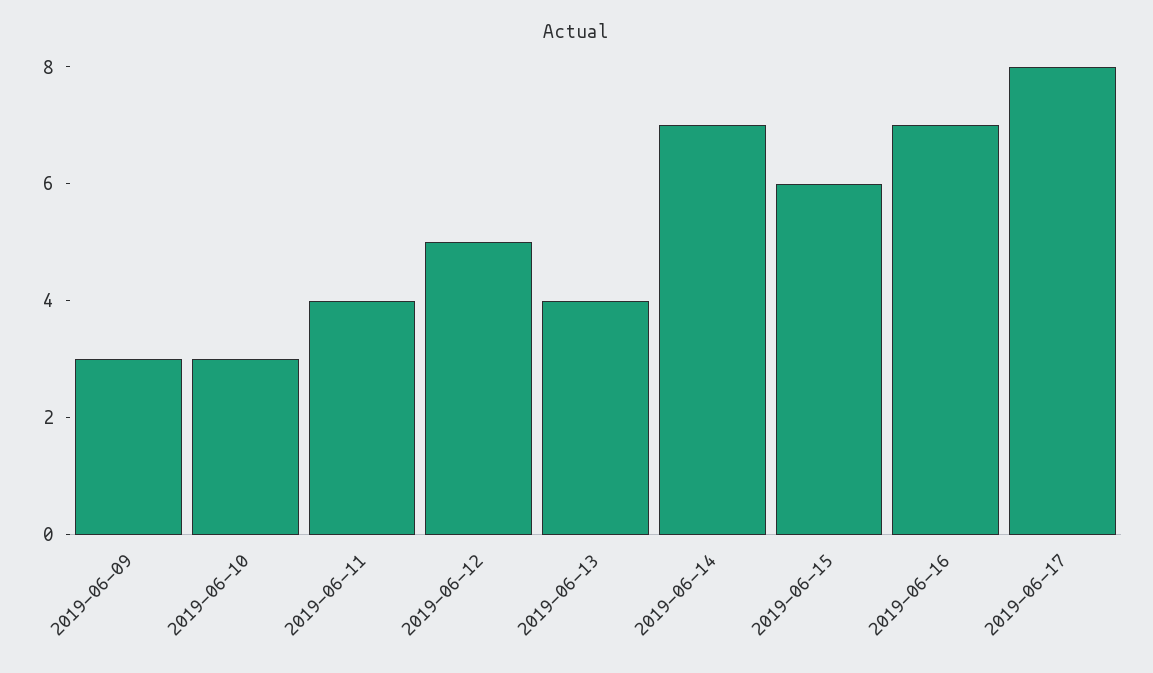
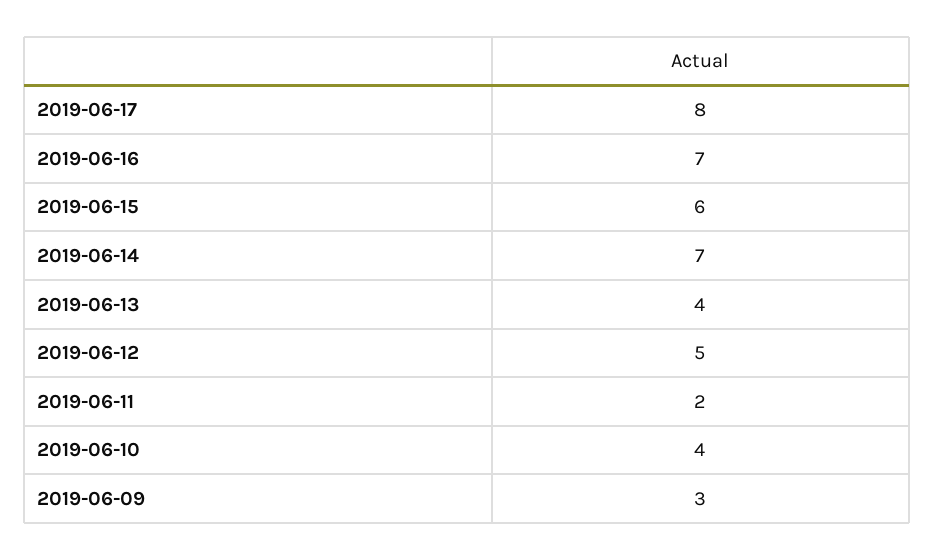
2019-06-10: 3 -> 4
2019-06-11: 4 -> 2

